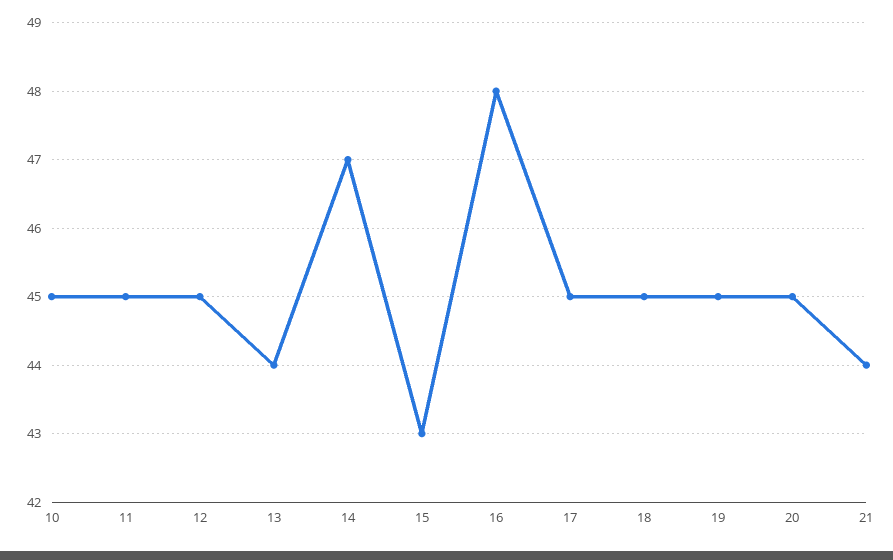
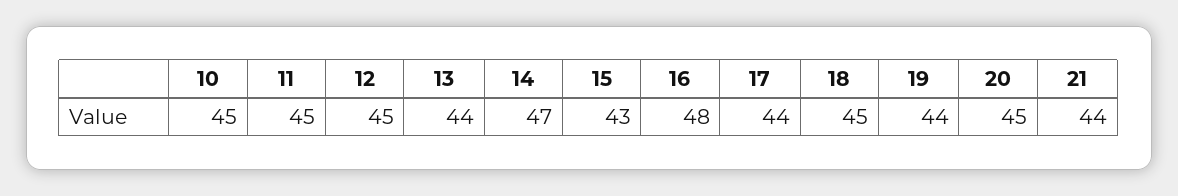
17: 45 -> 44
19: 45 -> 44

